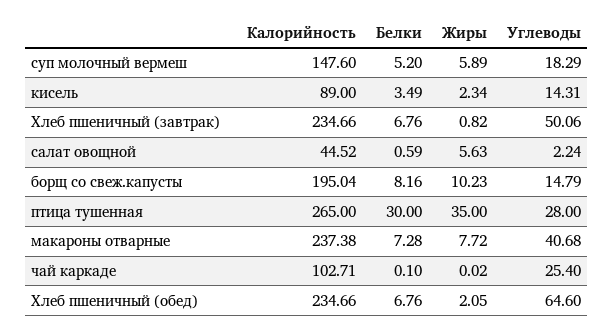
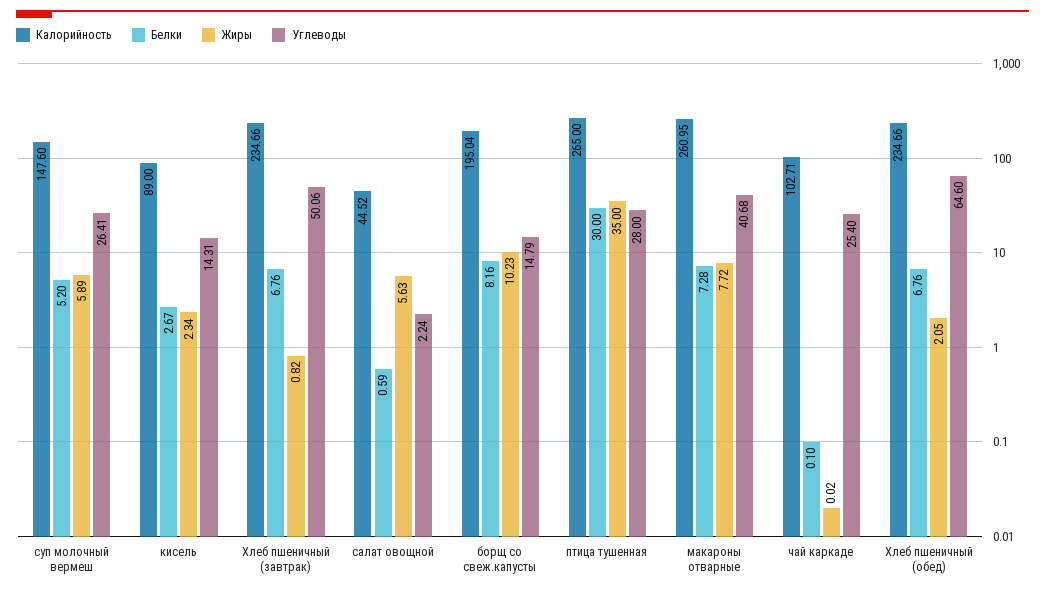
Углеводы, суп молочный вермеш: 18.29 -> 26.41
Белки, кисель: 3.49 -> 2.67
Калорийность, макароны отварные: 237.38 -> 260.95

